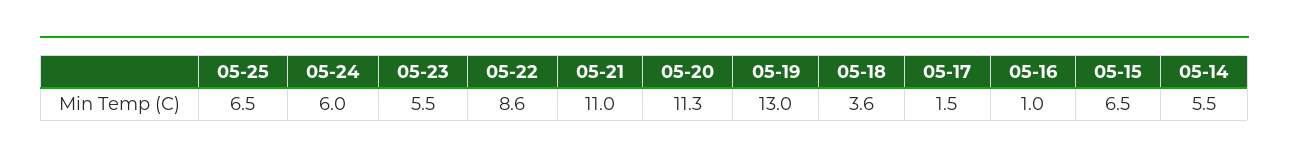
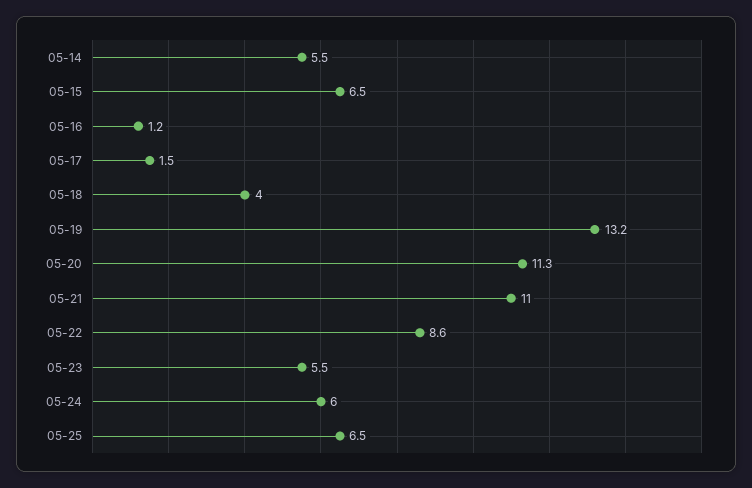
05-19: 13 -> 13.2
05-18: 3.6 -> 4
05-16: 1 -> 1.2

